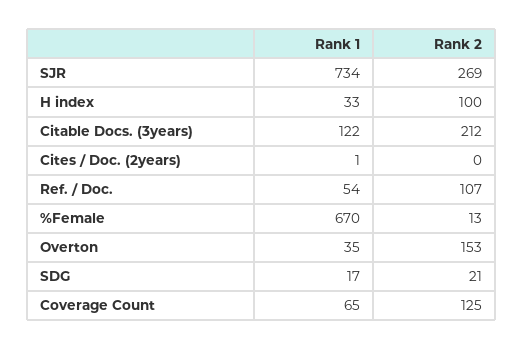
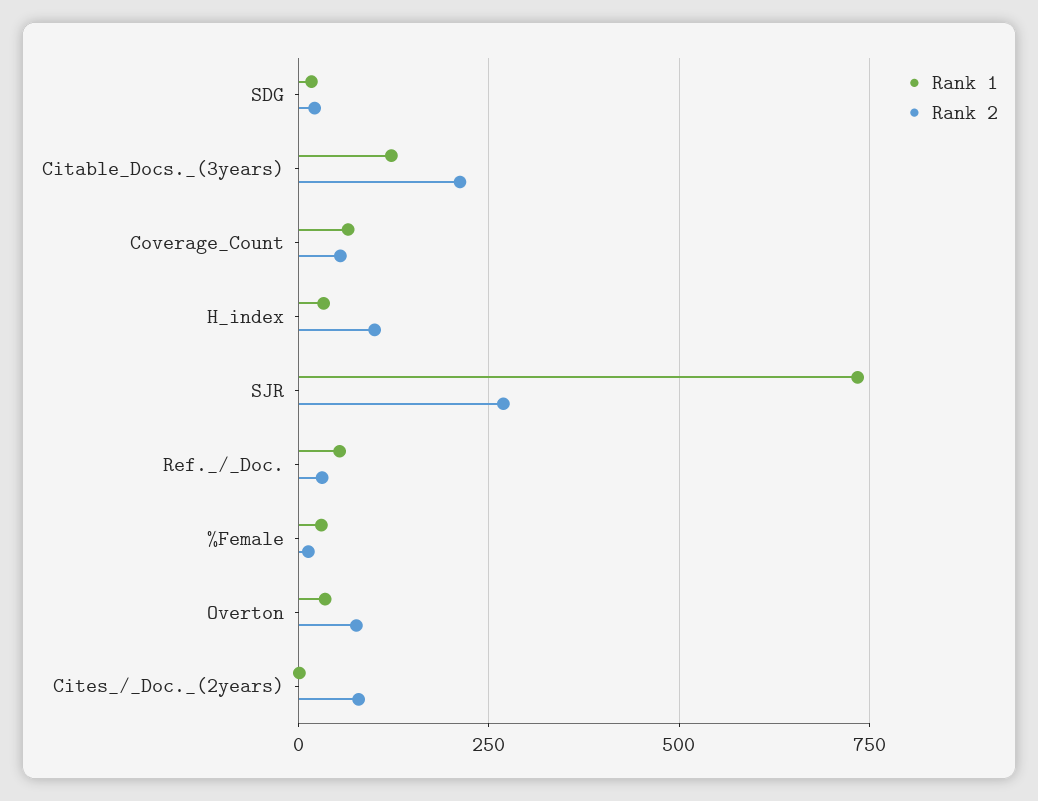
Rank 2, Cites / Doc. (2years): 0 -> 75
Rank 2, Ref. / Doc.: 107 -> 25
Rank 1, %Female: 670 -> 25
Rank 2, Overton: 153 -> 75
Rank 2, Coverage Count: 125 -> 50

